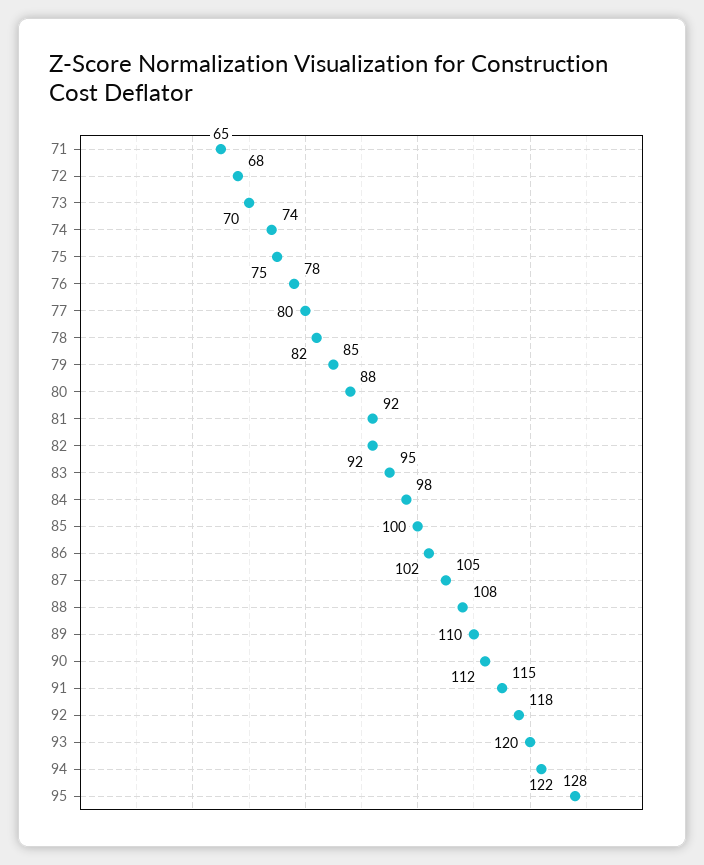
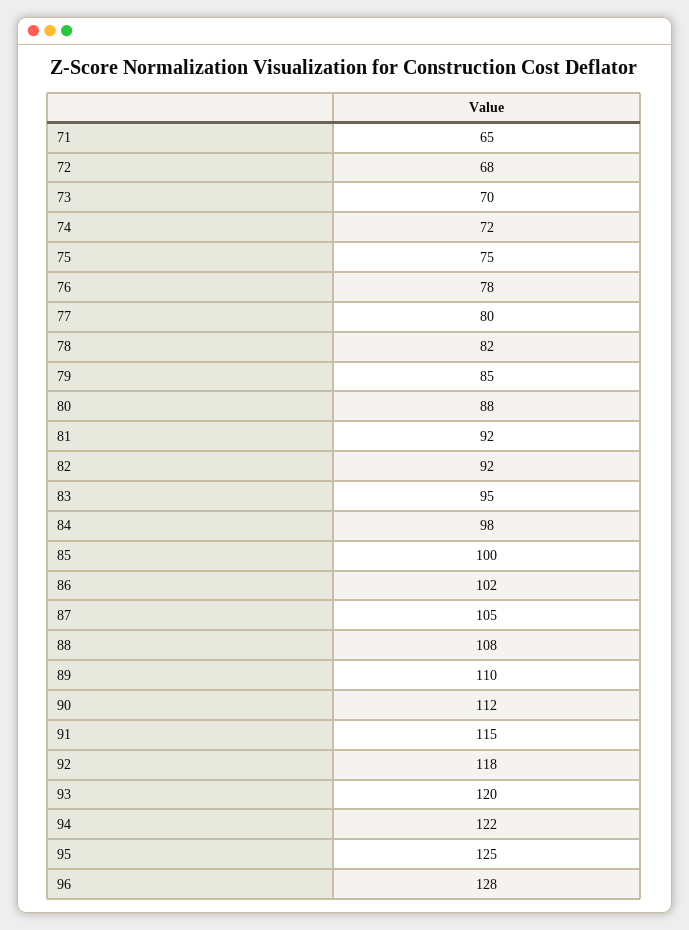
74: 74 -> 72
95: 128 -> 125
96: none -> 128

